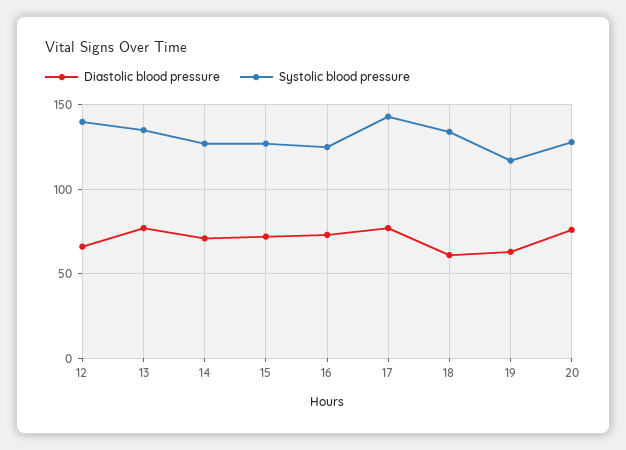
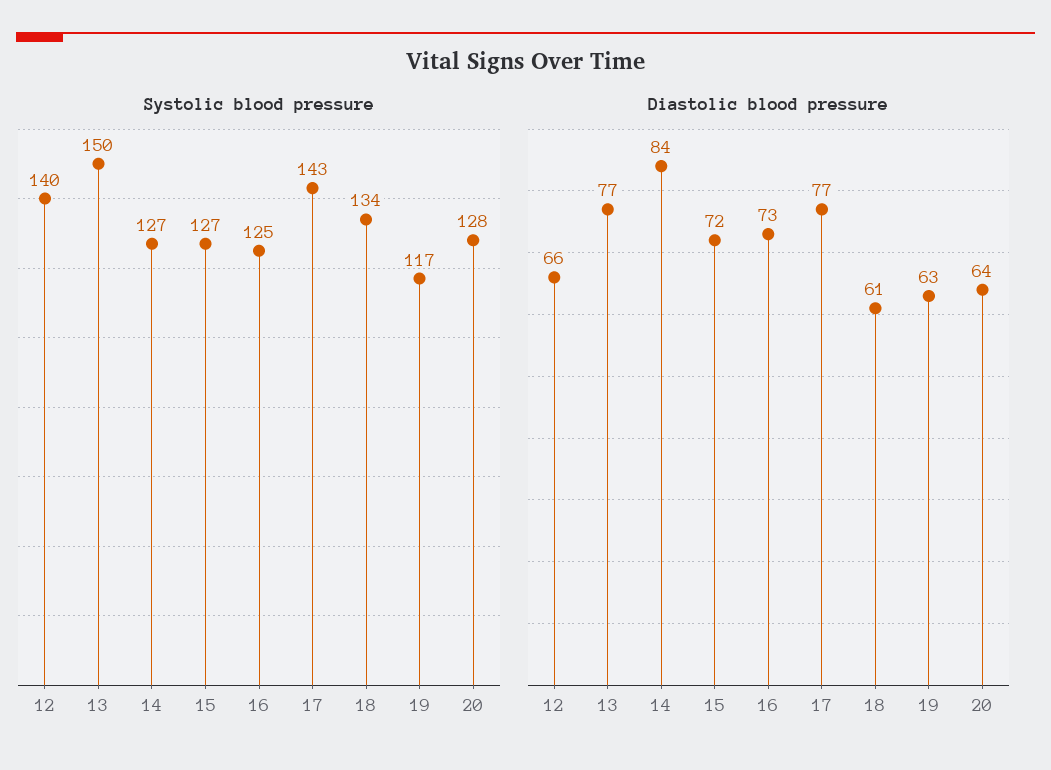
Systolic blood pressure, 13: 135 -> 150
Diastolic blood pressure, 14: 70 -> 84
Diastolic blood pressure, 20: 75 -> 64

